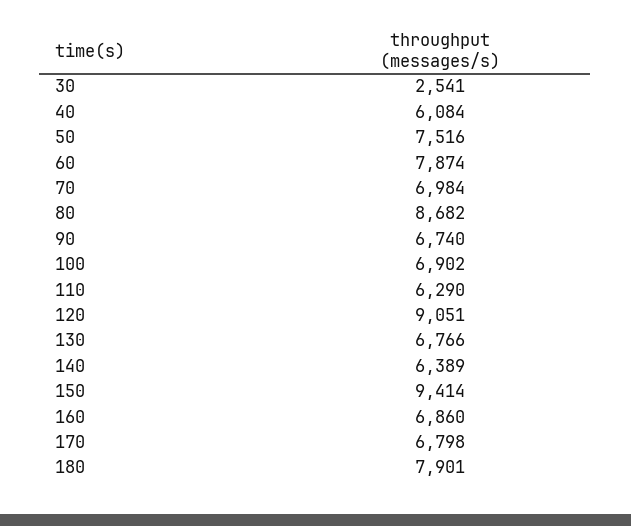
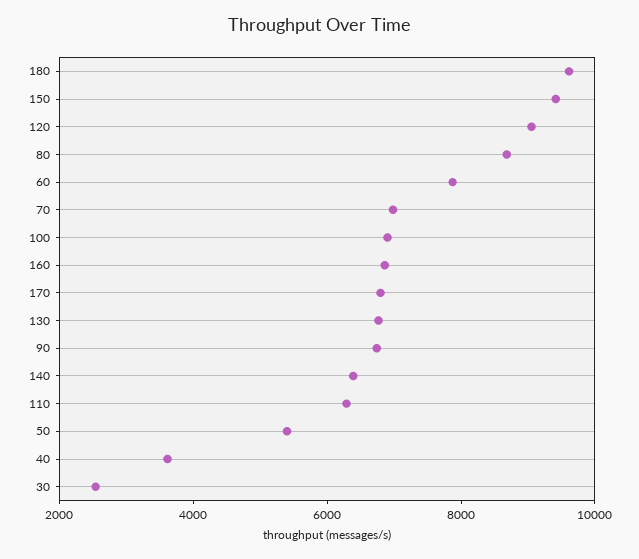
40: 6084 -> 3500
50: 7516 -> 5500
180: 7901 -> 9500

